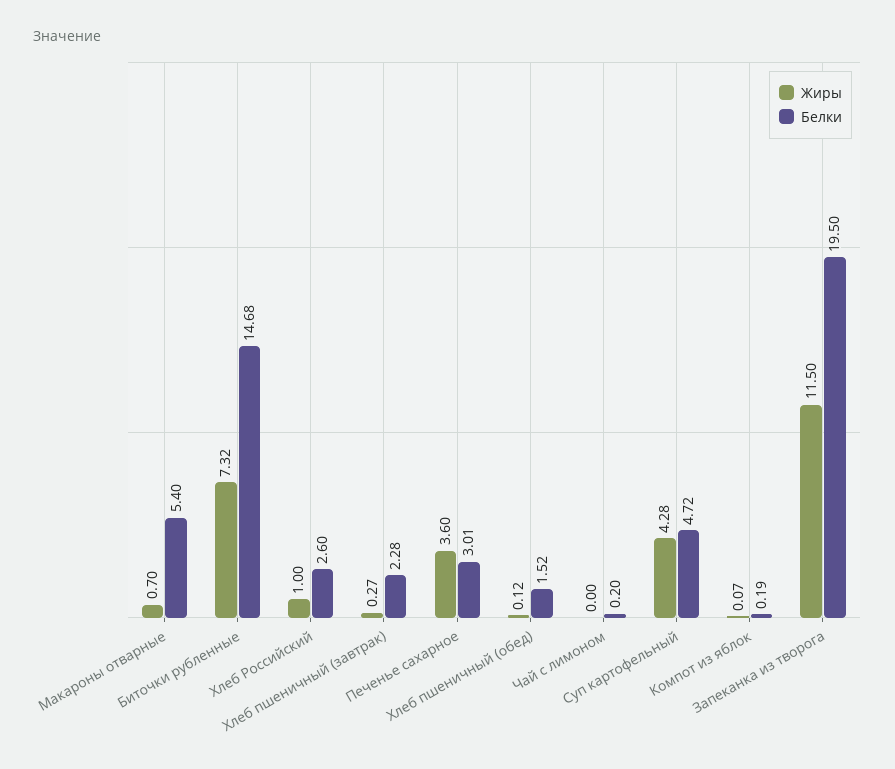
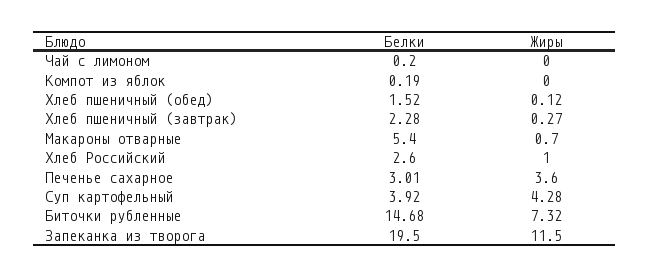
Белки, Суп картофельный: 4.72 -> 3.92
Жиры, Компот из яблок: 0.07 -> 0

